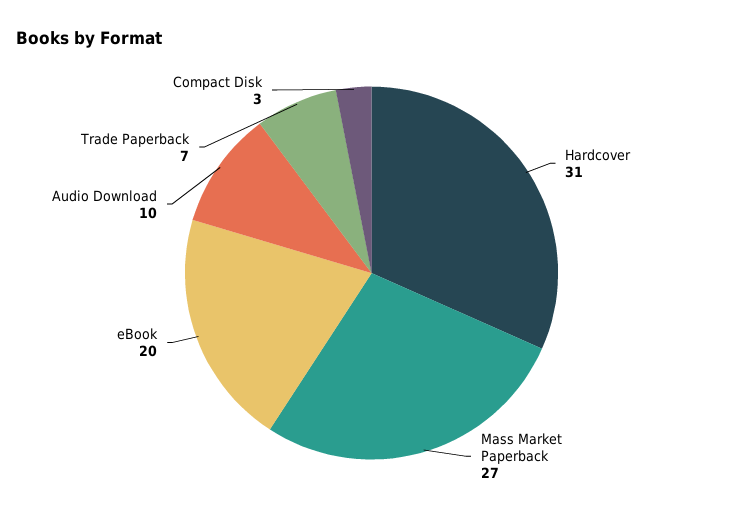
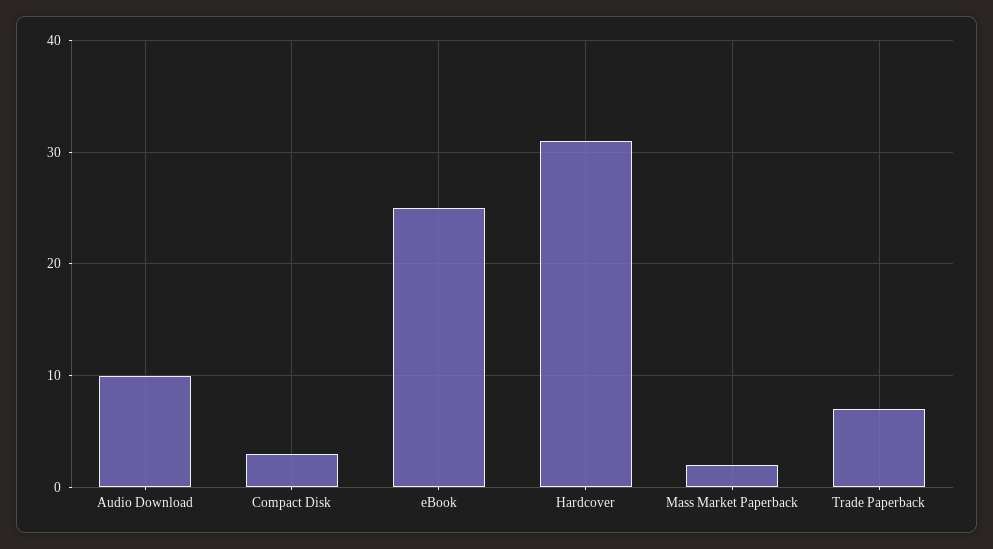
Mass Market Paperback: 27 -> 2
eBook: 20 -> 25

